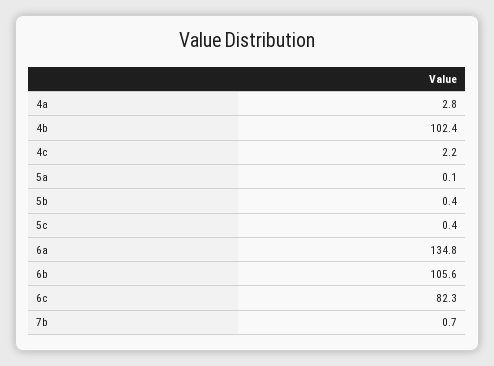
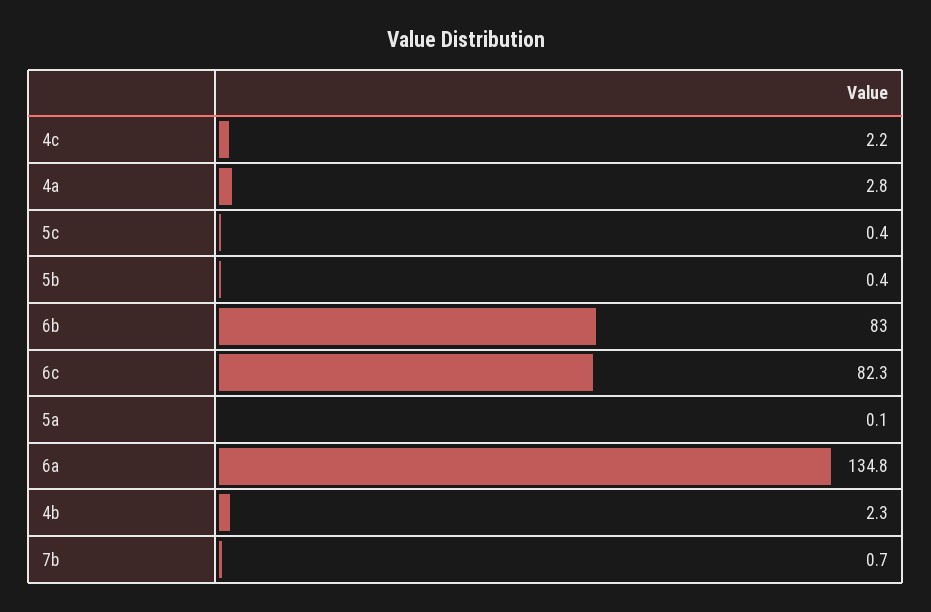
4b: 102.4 -> 2.3
6b: 105.6 -> 83

